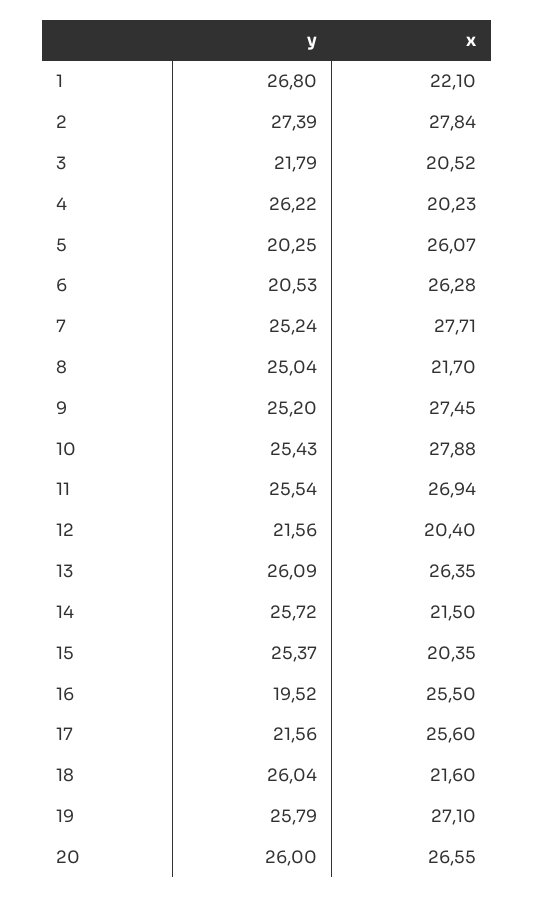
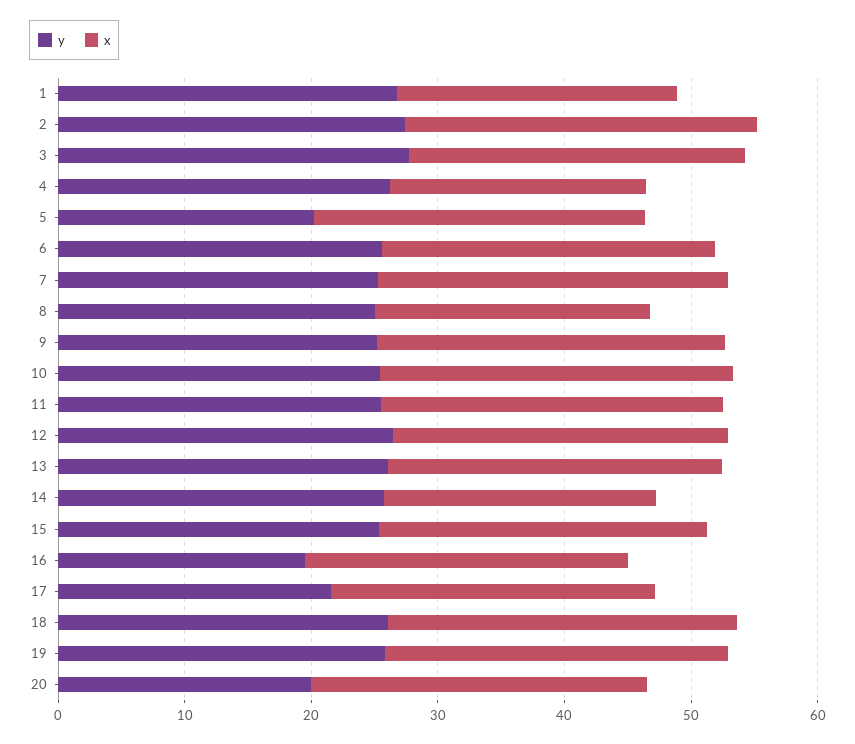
y, 3: 21.79 -> 28
x, 3: 20.52 -> 26
y, 6: 20.53 -> 26
y, 12: 21.56 -> 26
x, 12: 20.4 -> 26
x, 15: 20.35 -> 26
x, 18: 21.6 -> 28
y, 20: 26 -> 20

